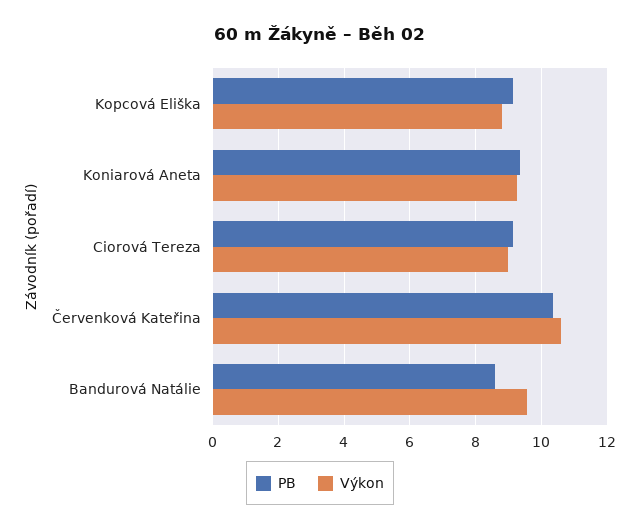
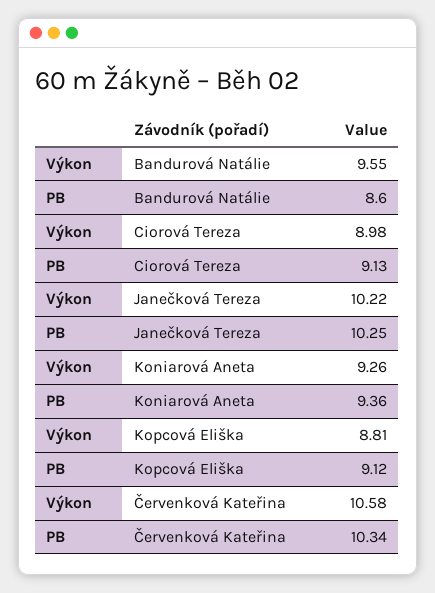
Výkon, Janečková Tereza: none -> 10.22
PB, Janečková Tereza: none -> 10.25

